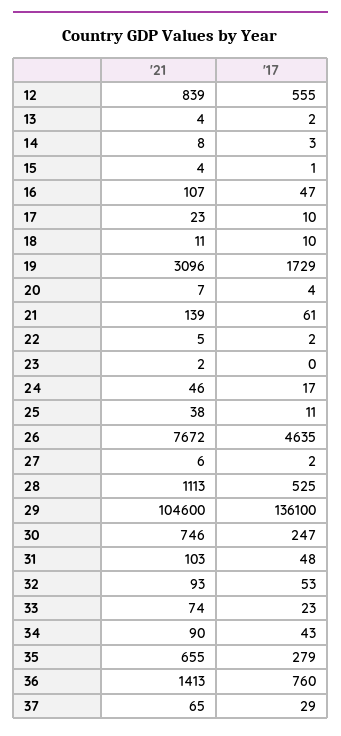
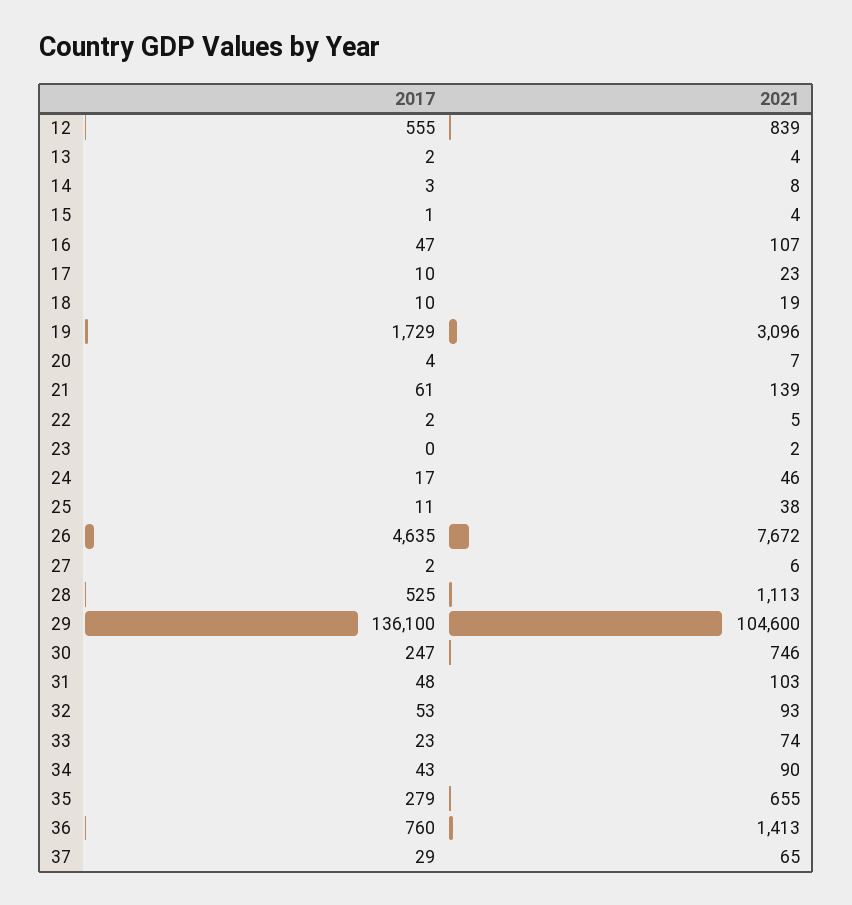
'21, 18: 11 -> 19

